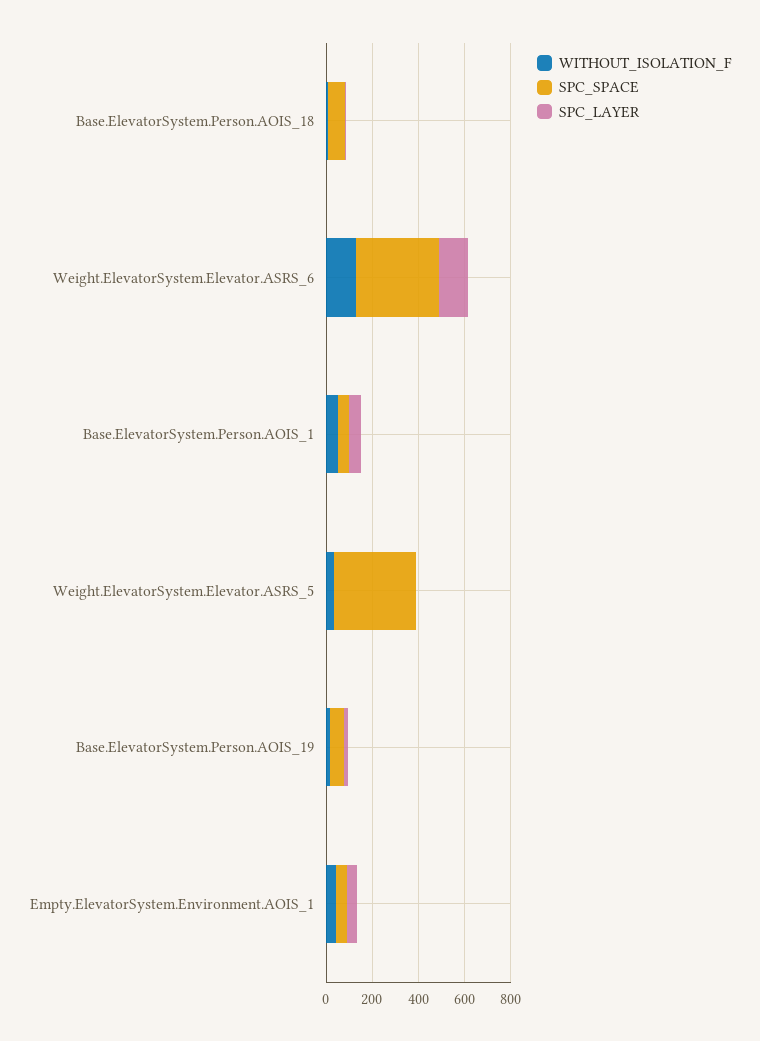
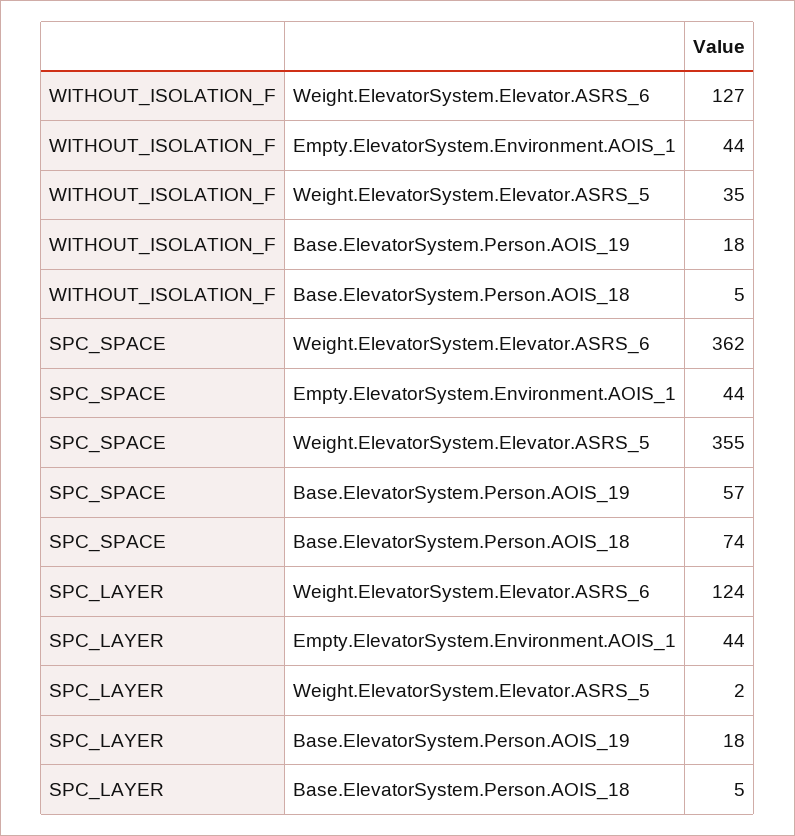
WITHOUT_ISOLATION_F, Base.ElevatorSystem.Person.AOIS_1: 50 -> none
SPC_SPACE, Base.ElevatorSystem.Person.AOIS_1: 50 -> none
SPC_LAYER, Base.ElevatorSystem.Person.AOIS_1: 50 -> none

